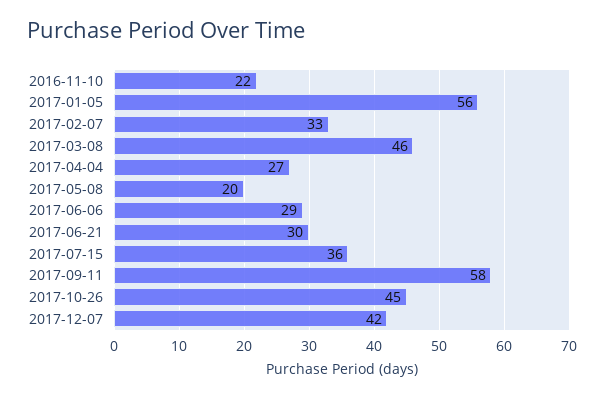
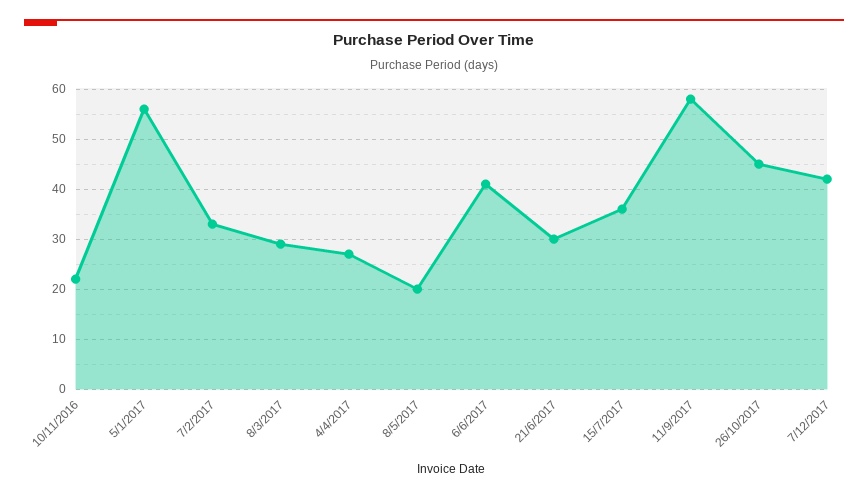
2017-03-08: 46 -> 30
2017-06-06: 29 -> 40

